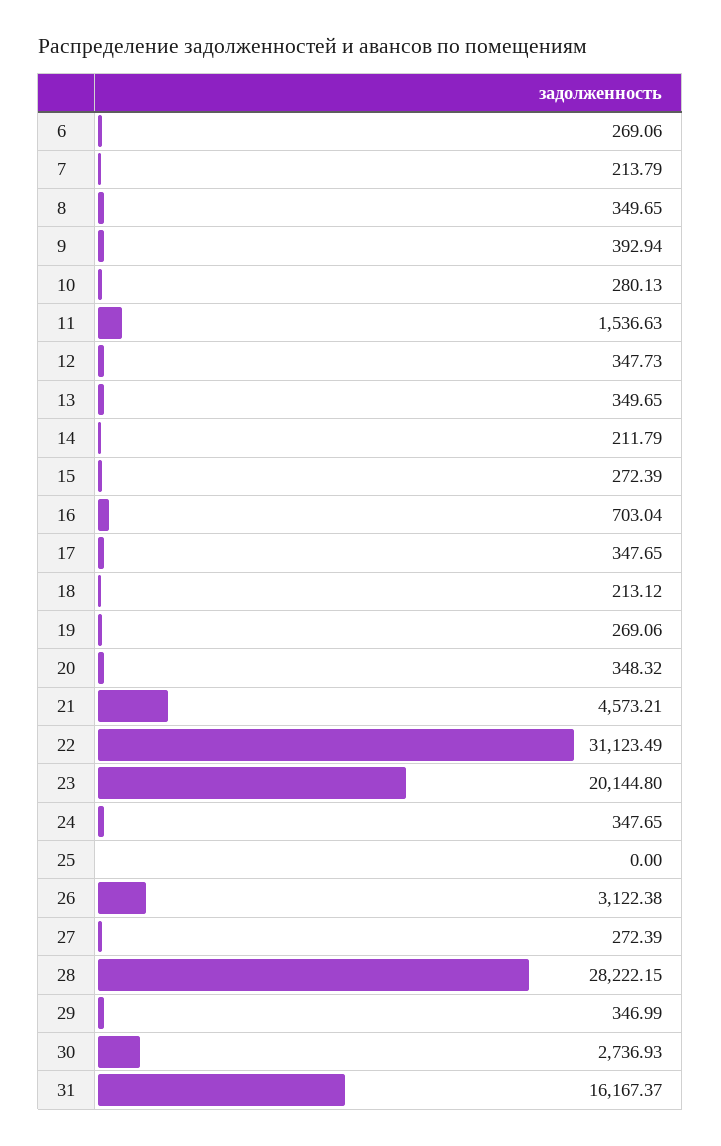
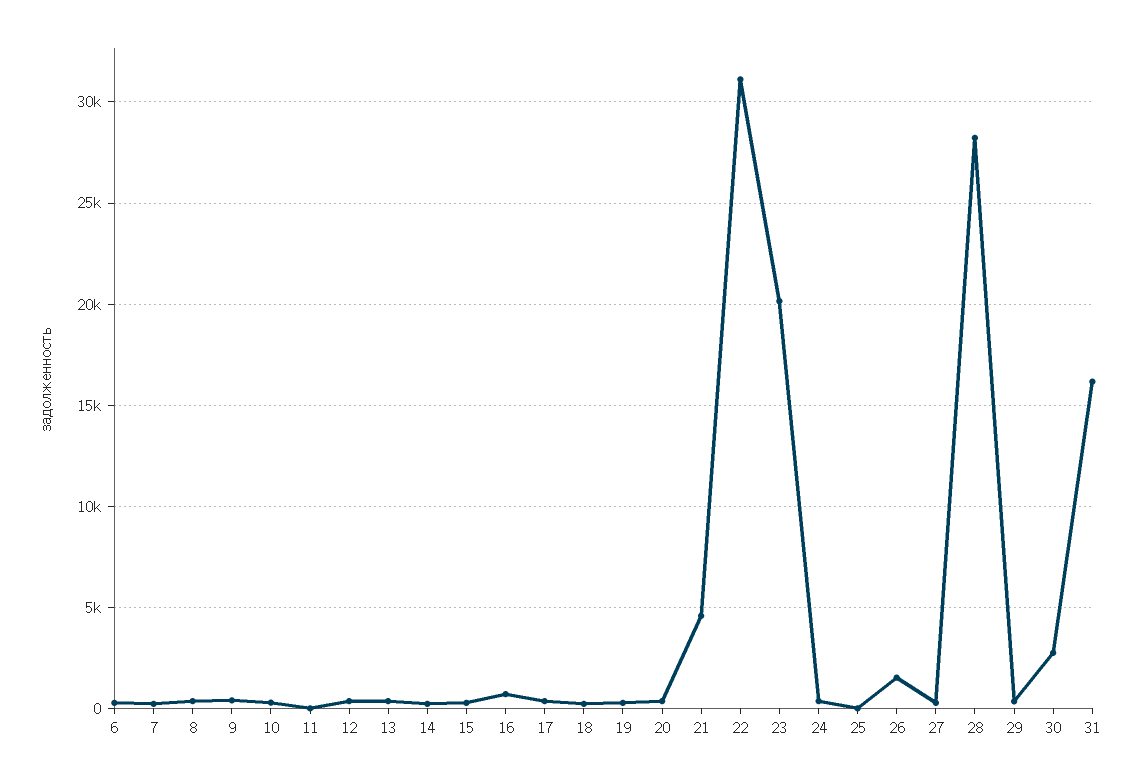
11: 1536.63 -> 0
26: 3122.38 -> 1500

